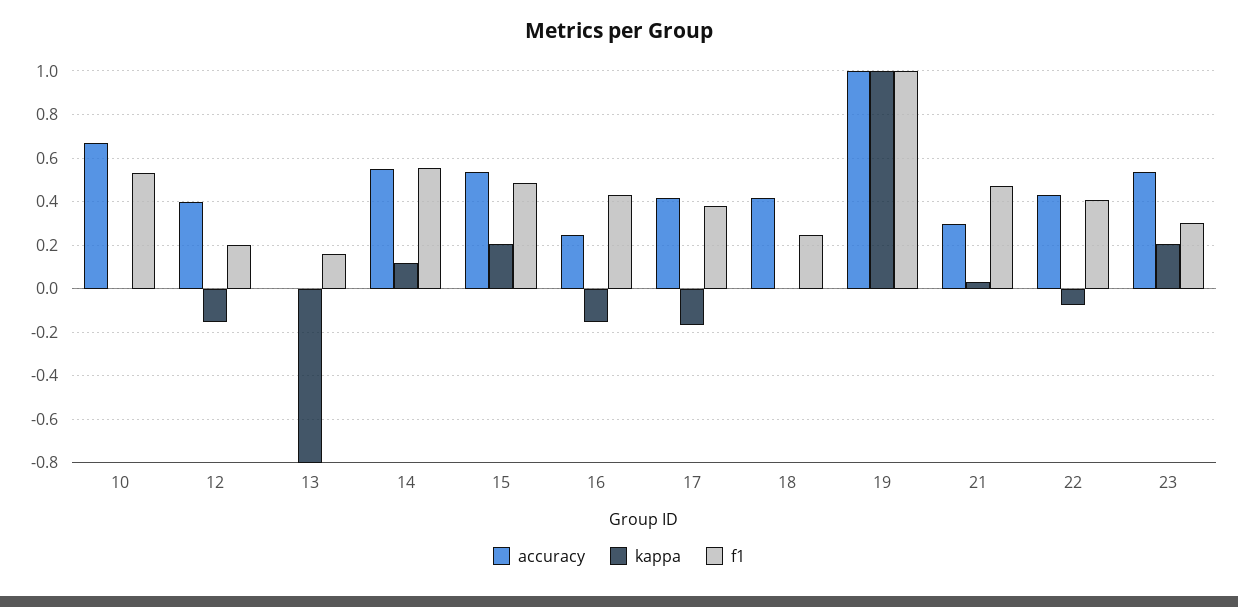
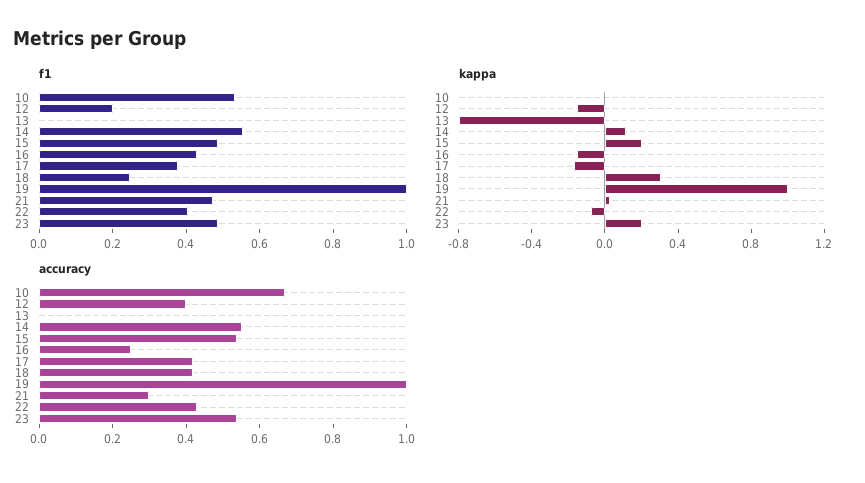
f1, 13: 0.15 -> 0
kappa, 18: 0 -> 0.3
f1, 23: 0.3 -> 0.5

